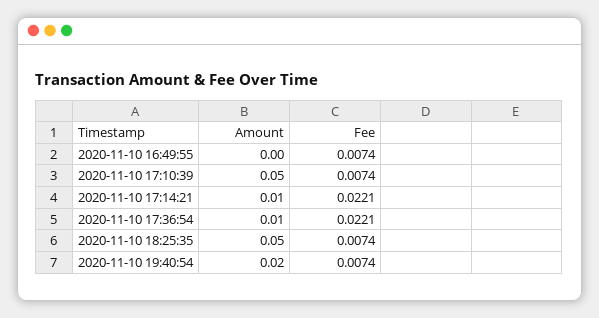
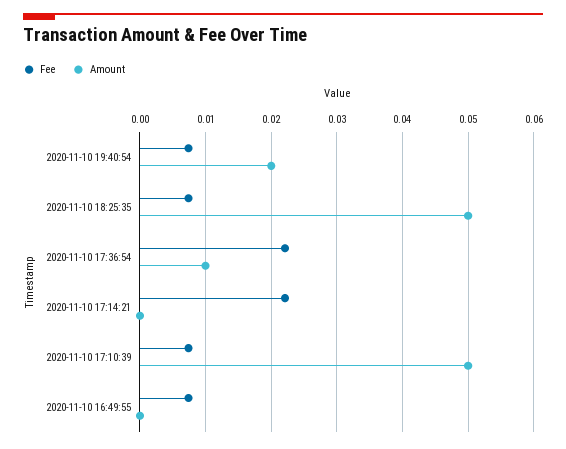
Amount, 2020-11-10 17:14:21: 0.01 -> 0

